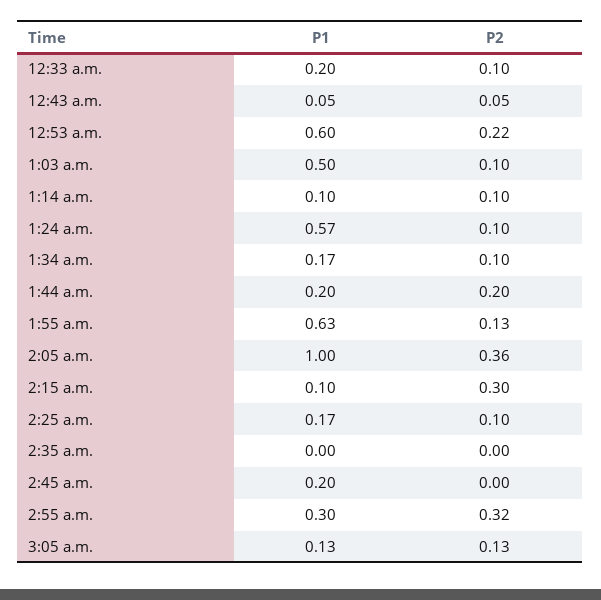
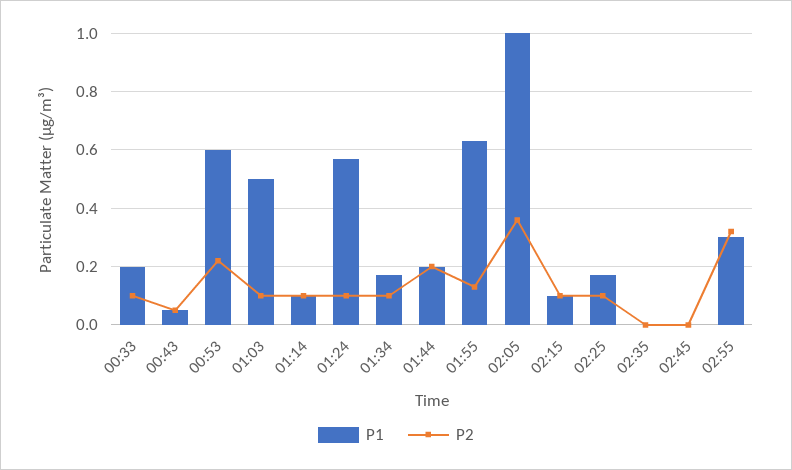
P2, 2:15 a.m.: 0.3 -> 0.1
P1, 2:45 a.m.: 0.2 -> 0
P1, 3:05 a.m.: 0.13 -> none
P2, 3:05 a.m.: 0.13 -> none

